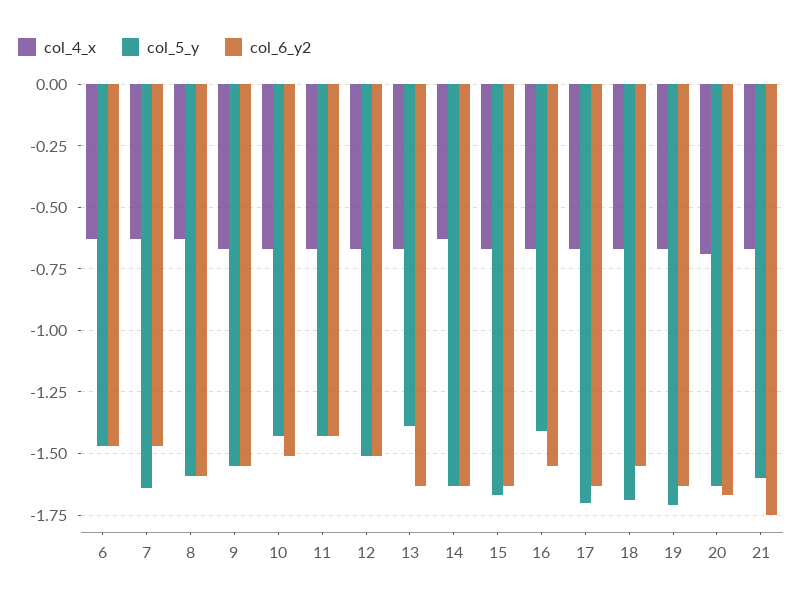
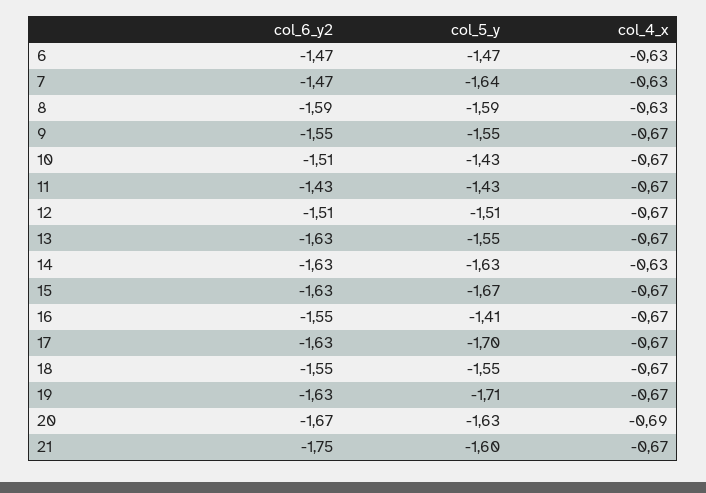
col_5_y, 13: -1.4 -> -1.55
col_5_y, 18: -1.7 -> -1.55

